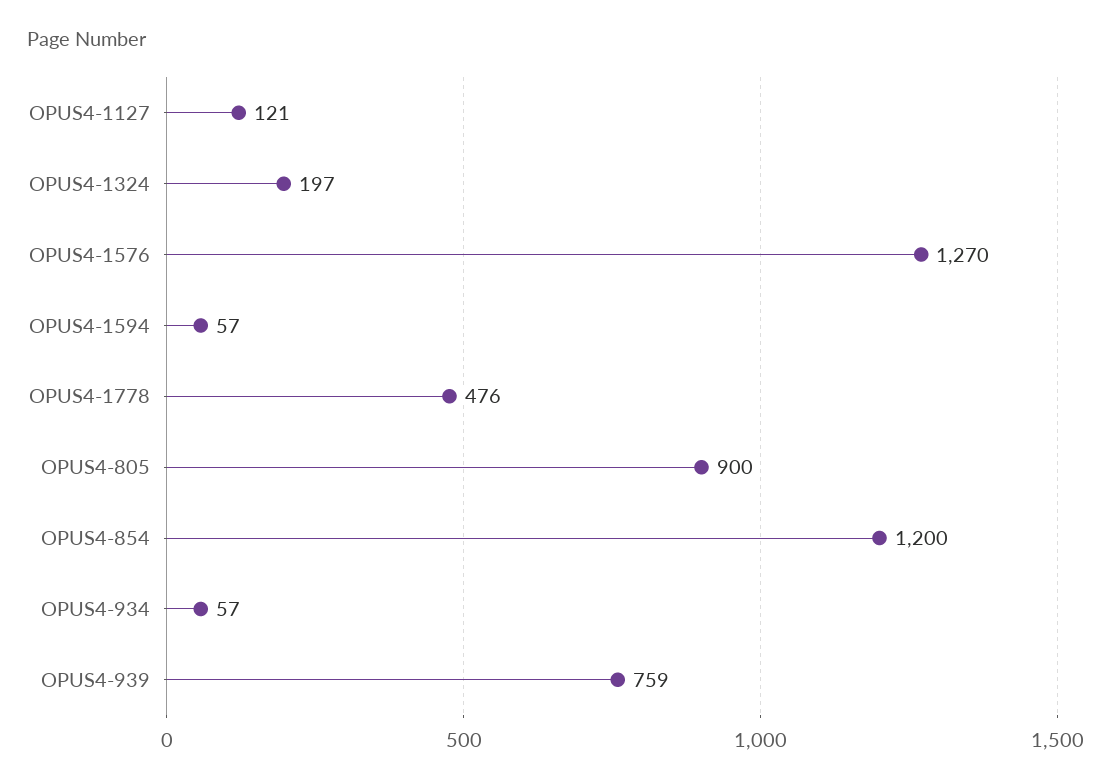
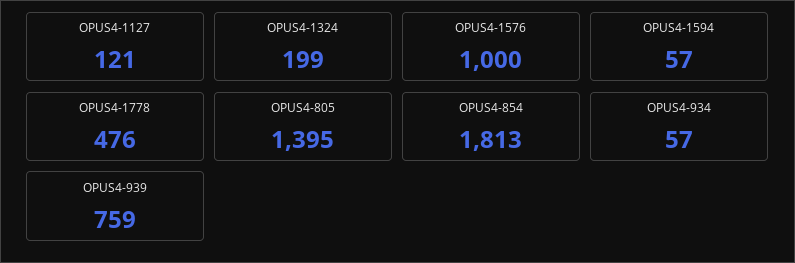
OPUS4-1324: 197 -> 199
OPUS4-1576: 1270 -> 1000
OPUS4-805: 900 -> 1395
OPUS4-854: 1200 -> 1813

